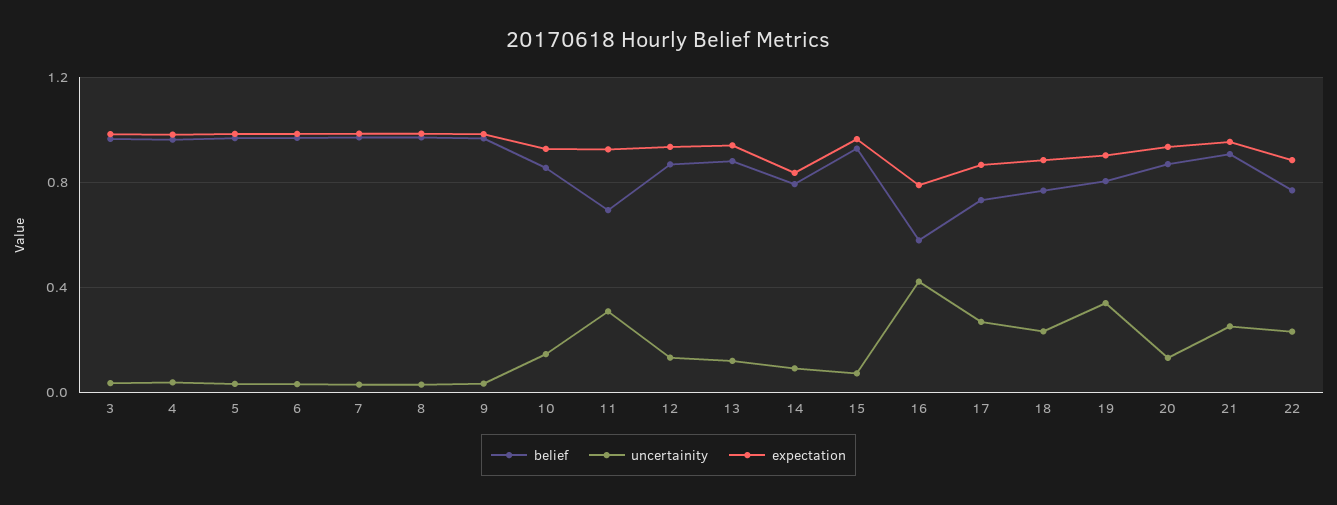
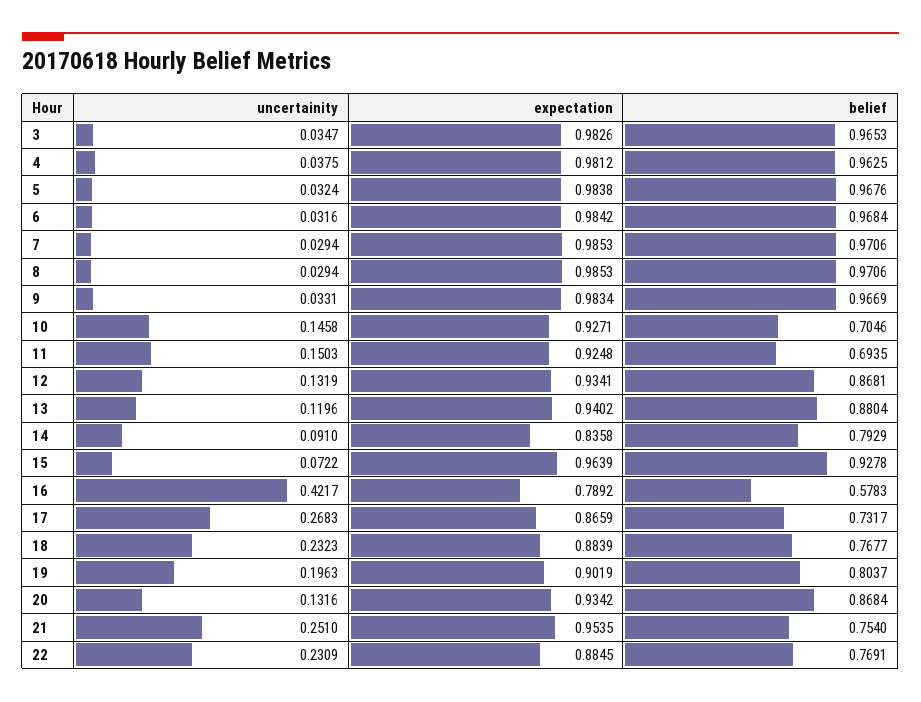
belief, 10: 0.85 -> 0.7046
uncertainity, 11: 0.3 -> 0.1503
uncertainity, 19: 0.35 -> 0.1963
belief, 21: 0.9 -> 0.754

